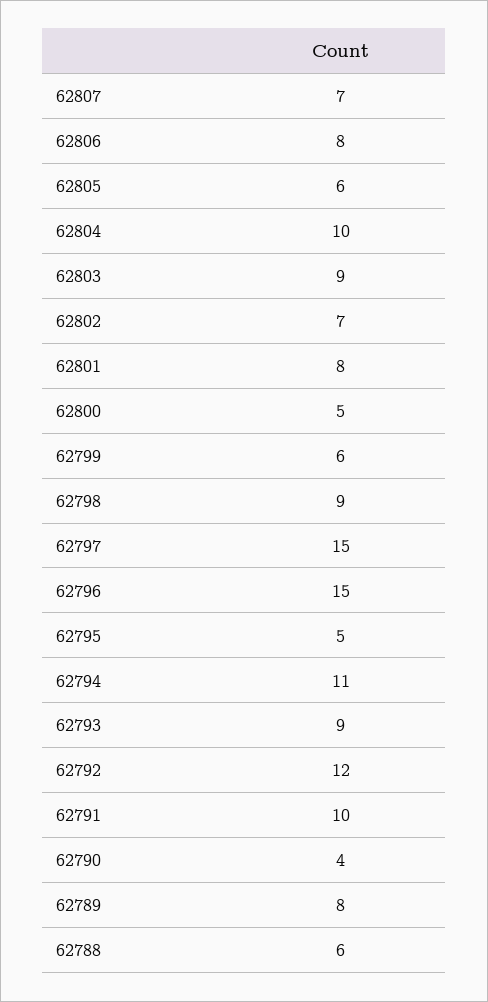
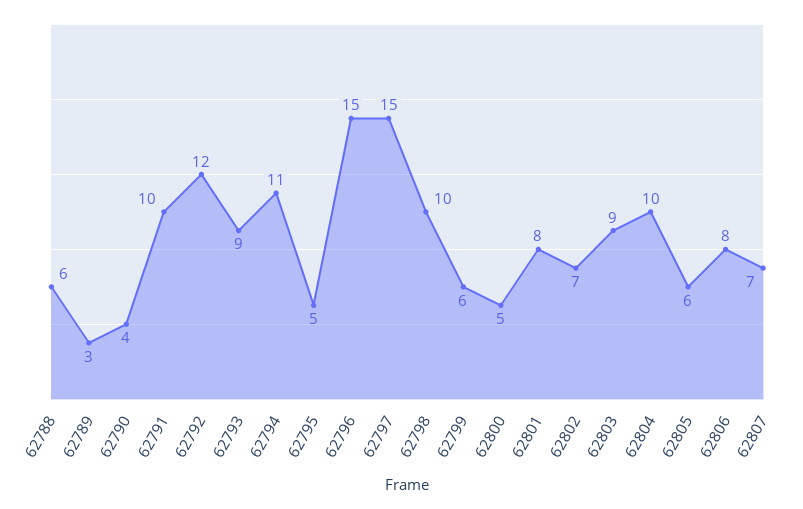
62798: 9 -> 10
62789: 8 -> 3

